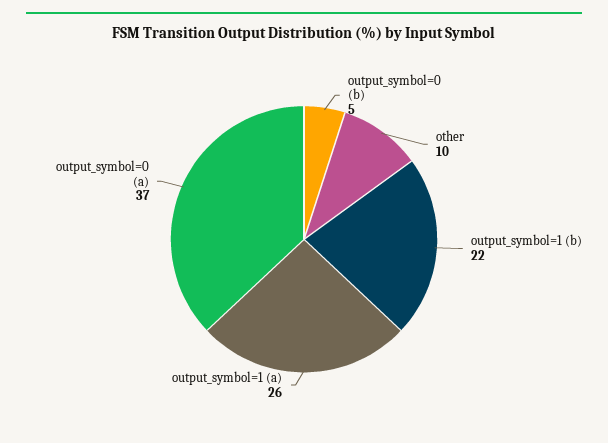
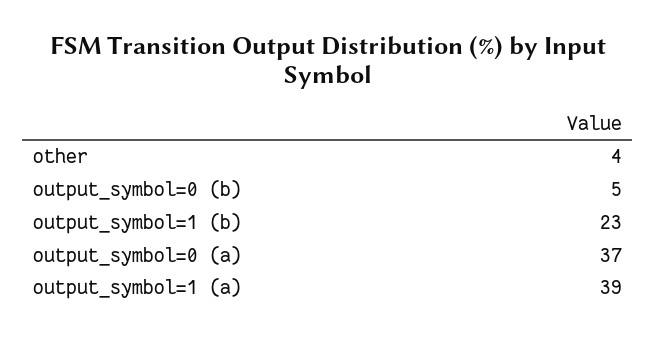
other: 10 -> 4
output_symbol=1 (b): 22 -> 23
output_symbol=1 (a): 26 -> 39

